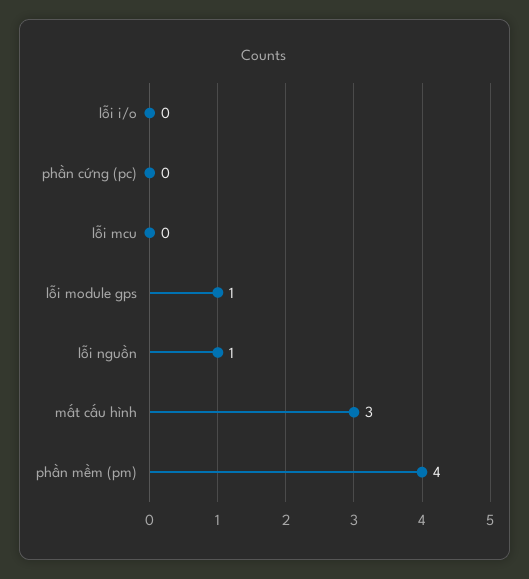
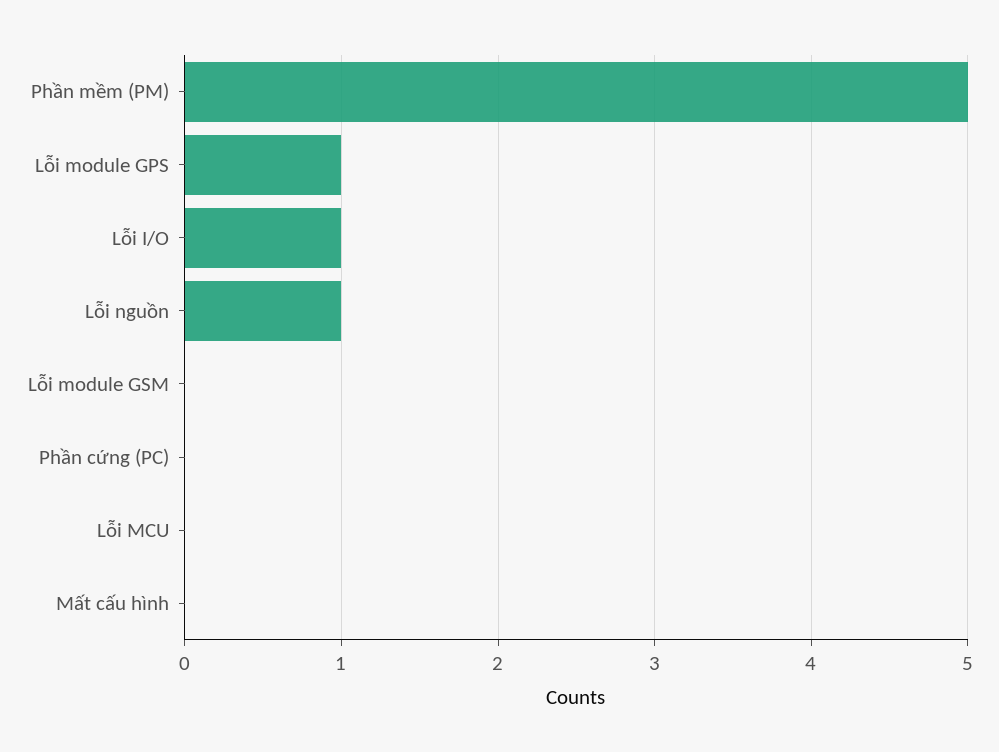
lỗi i/o: 0 -> 1
mất cấu hình: 3 -> 0
phần mềm (pm): 4 -> 5
Lỗi module GSM: none -> 0

